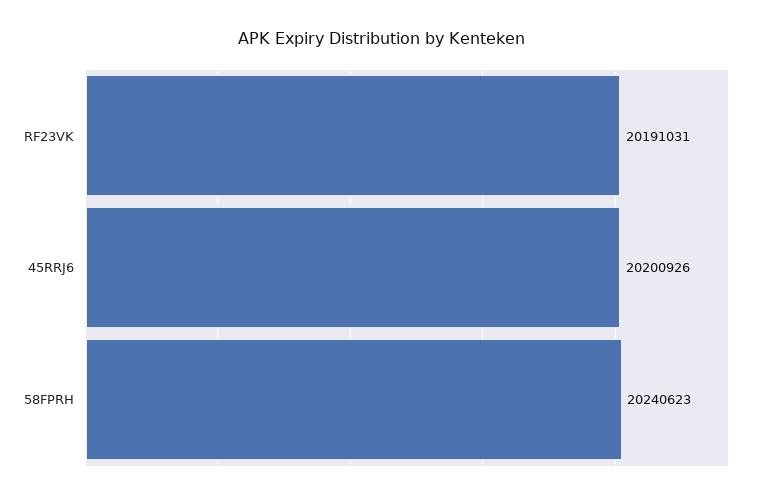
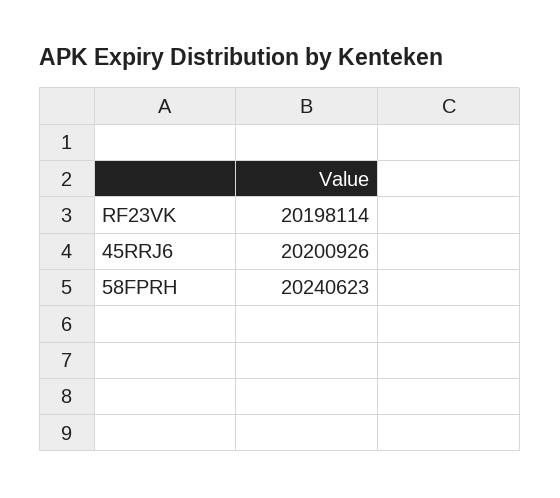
RF23VK: 20191031 -> 20198114

